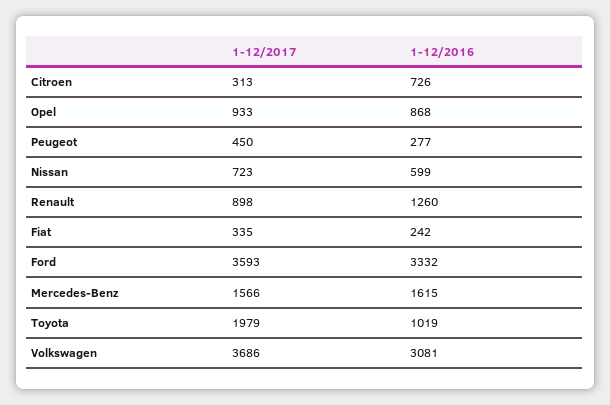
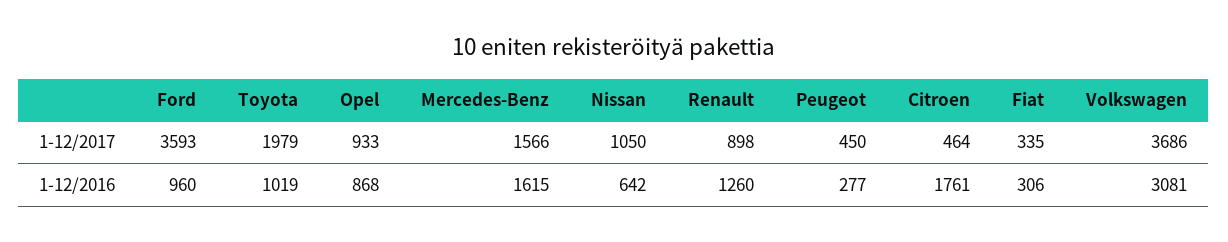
1-12/2017, Citroen: 313 -> 464
1-12/2016, Citroen: 726 -> 1761
1-12/2017, Nissan: 723 -> 1050
1-12/2016, Nissan: 599 -> 642
1-12/2016, Fiat: 242 -> 306
1-12/2016, Ford: 3332 -> 960

